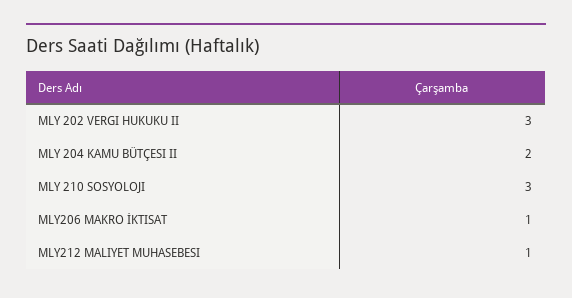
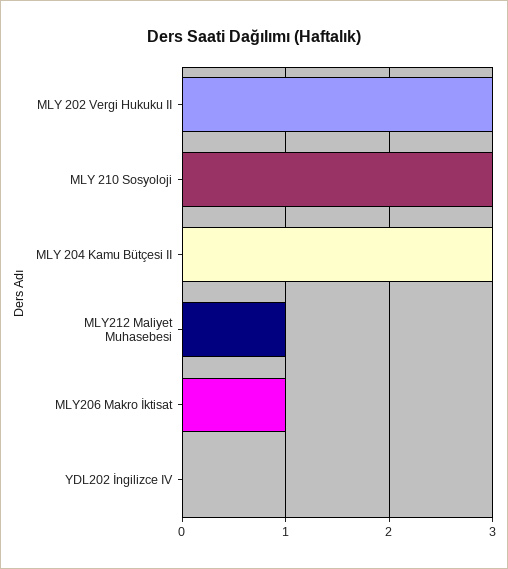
MLY 204 KAMU BÜTÇESI II: 2 -> 3
YDL202 İngilizce IV: none -> 0

